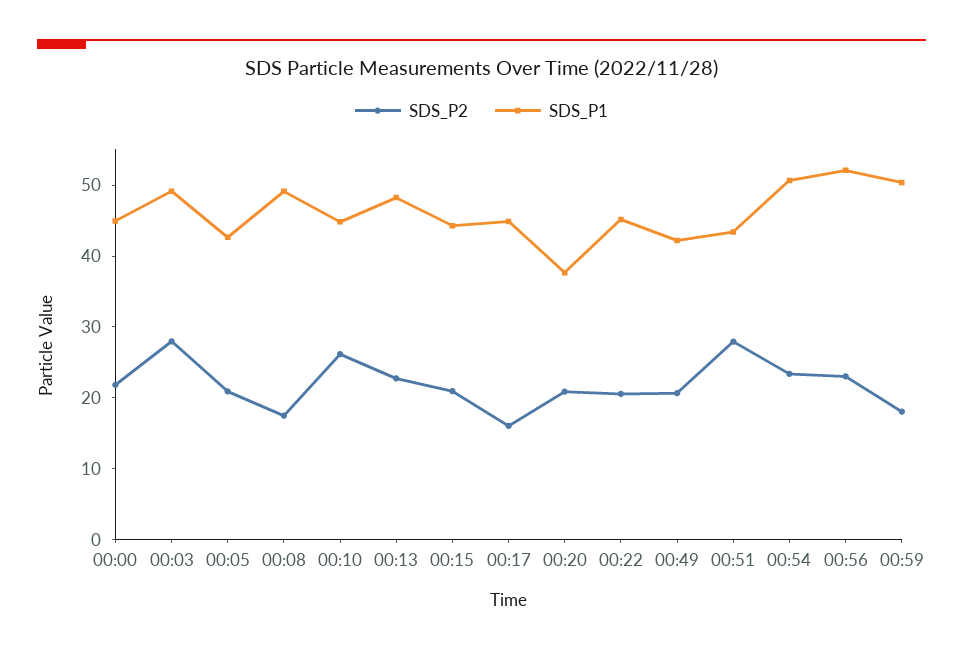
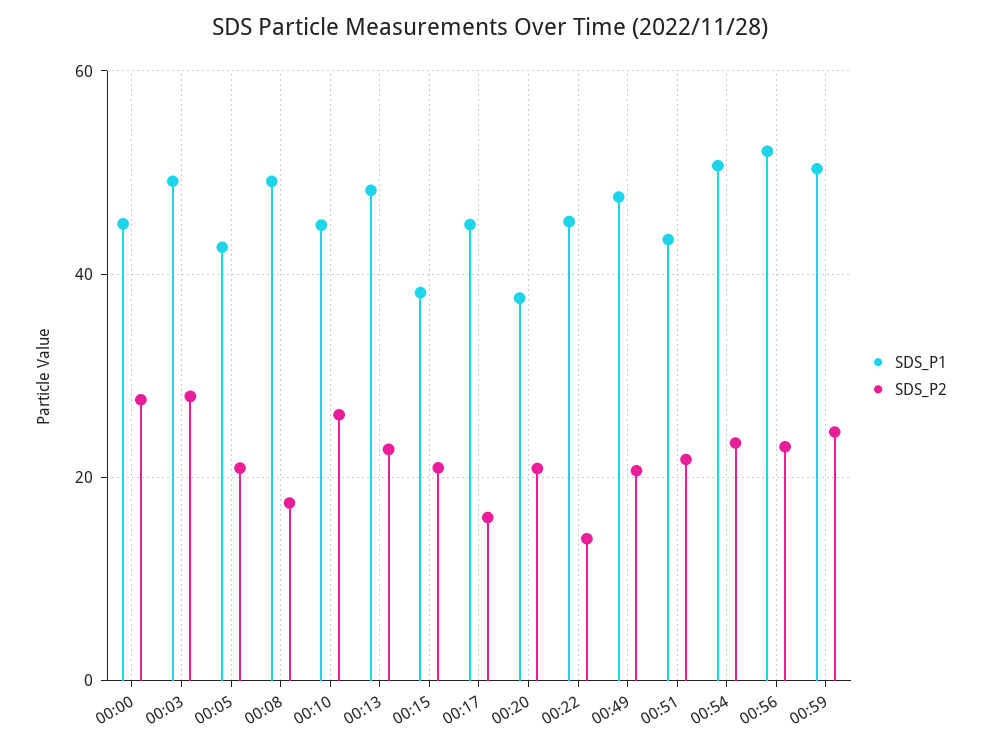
SDS_P2, 00:00: 22 -> 28
SDS_P1, 00:15: 44 -> 38
SDS_P2, 00:22: 20 -> 14
SDS_P1, 00:49: 42 -> 48
SDS_P2, 00:51: 28 -> 22
SDS_P2, 00:59: 18 -> 24

